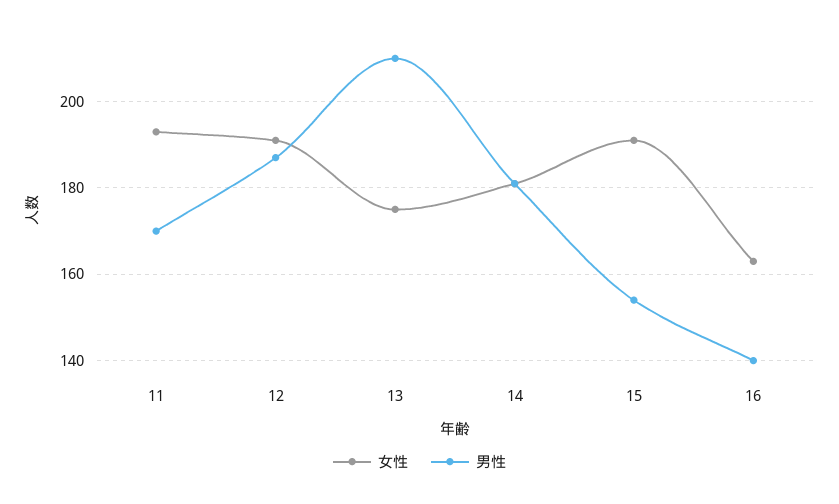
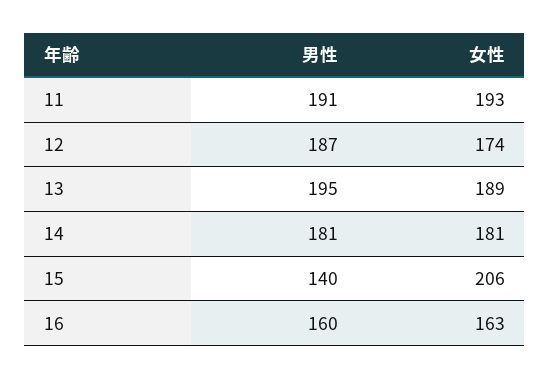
男性, 11: 170 -> 191
女性, 12: 190 -> 174
女性, 13: 175 -> 189
男性, 13: 210 -> 195
女性, 15: 190 -> 206
男性, 15: 155 -> 140
男性, 16: 140 -> 160

